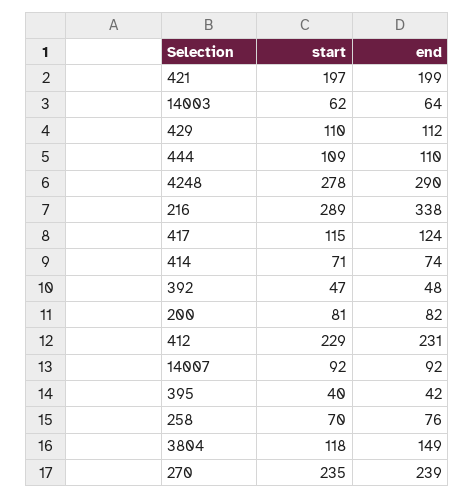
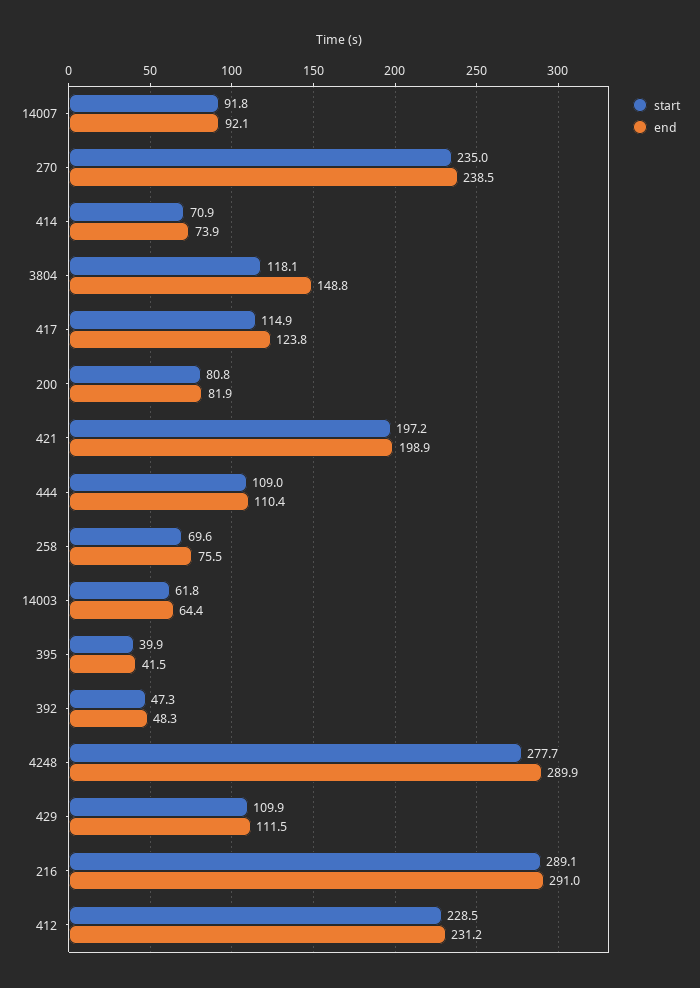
end, 216: 338 -> 291

